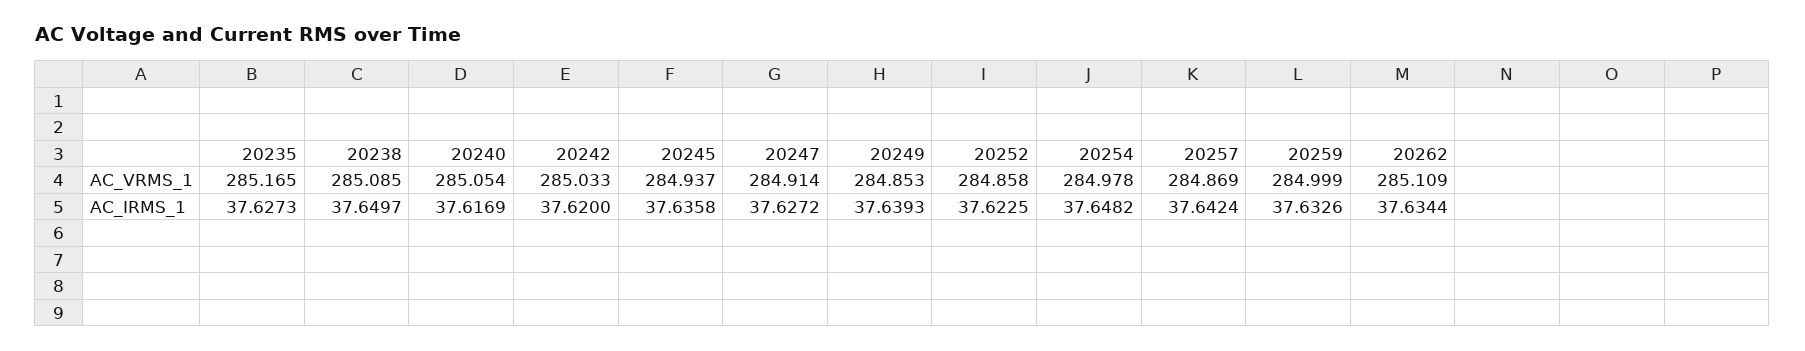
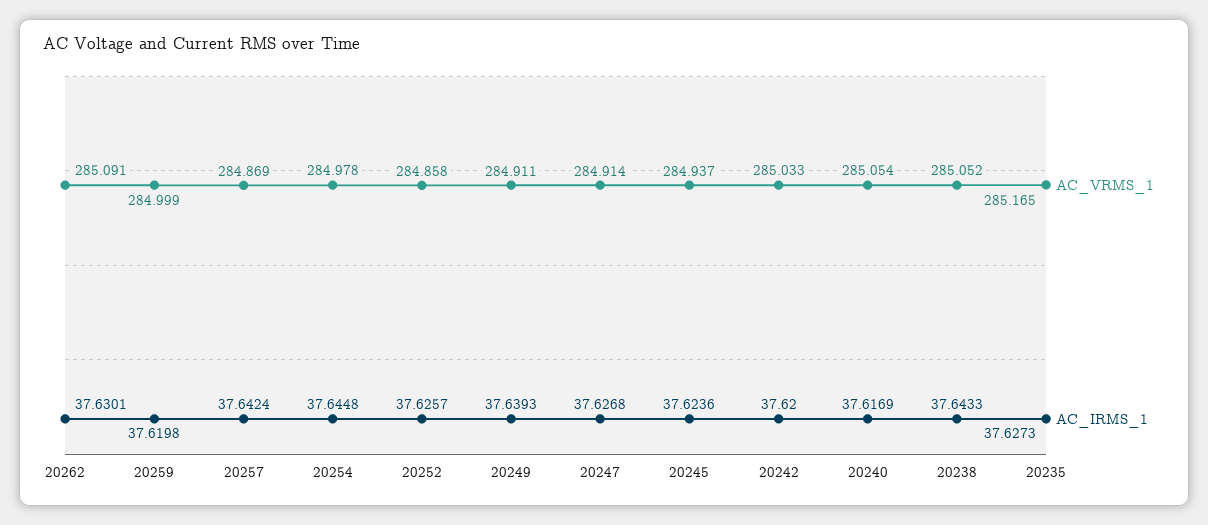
AC_VRMS_1, 20238: 285.085 -> 285.052
AC_VRMS_1, 20249: 284.853 -> 284.911
AC_VRMS_1, 20262: 285.109 -> 285.091
AC_IRMS_1, 20238: 37.6497 -> 37.6433
AC_IRMS_1, 20245: 37.6358 -> 37.6236
AC_IRMS_1, 20247: 37.6272 -> 37.6268
AC_IRMS_1, 20252: 37.6225 -> 37.6257
AC_IRMS_1, 20254: 37.6482 -> 37.6448
AC_IRMS_1, 20259: 37.6326 -> 37.6198
AC_IRMS_1, 20262: 37.6344 -> 37.6301

